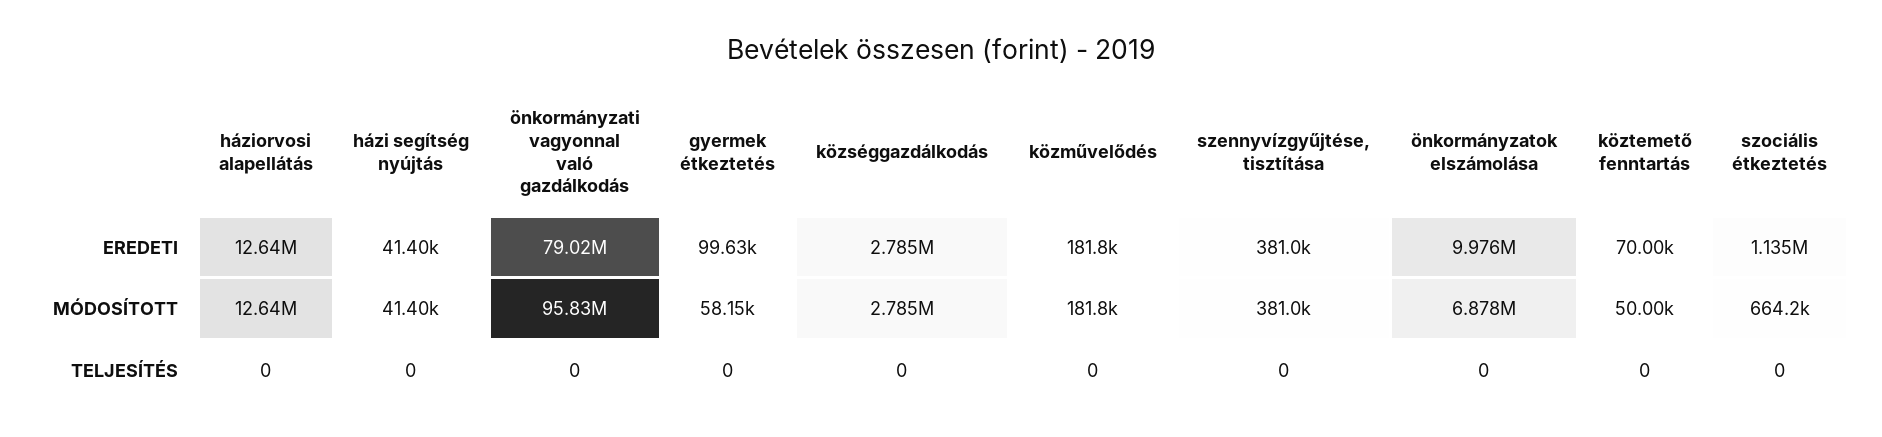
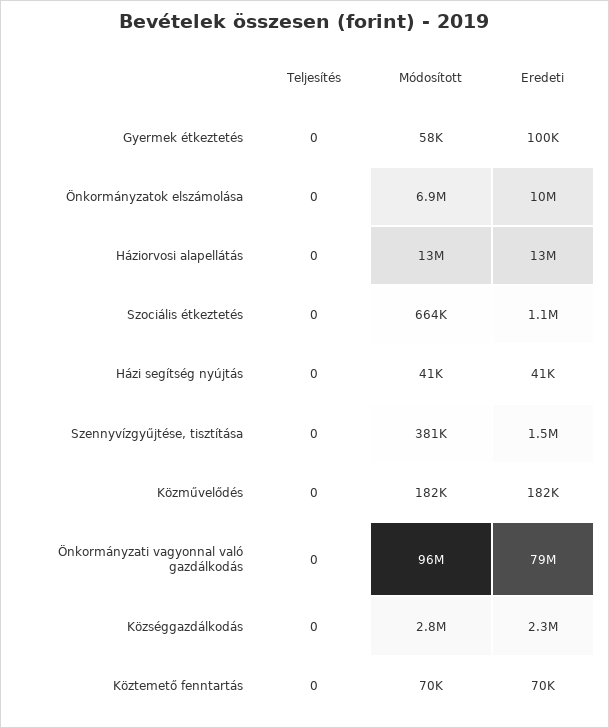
községgazdálkodás, EREDETI: 2785000 -> 2300000
szennyvízgyűjtése, tisztítása, EREDETI: 381000 -> 1500000
köztemető fenntartás, MÓDOSÍTOTT: 50000 -> 70000

